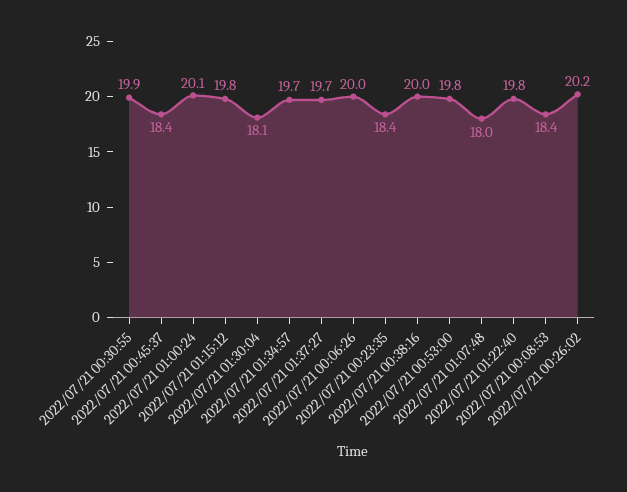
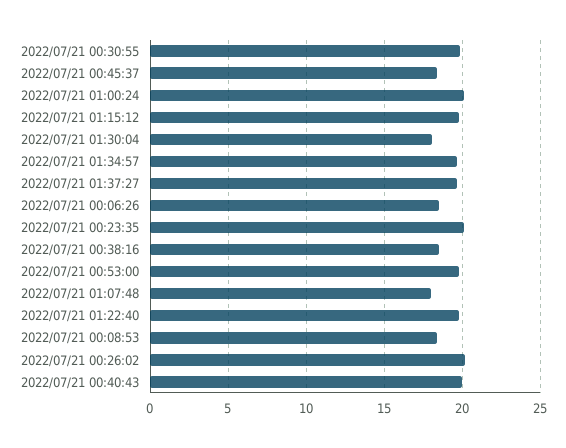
2022/07/21 00:06:26: 20 -> 18.5
2022/07/21 00:23:35: 18.4 -> 20
2022/07/21 00:38:16: 20 -> 18.5
2022/07/21 00:40:43: none -> 20

